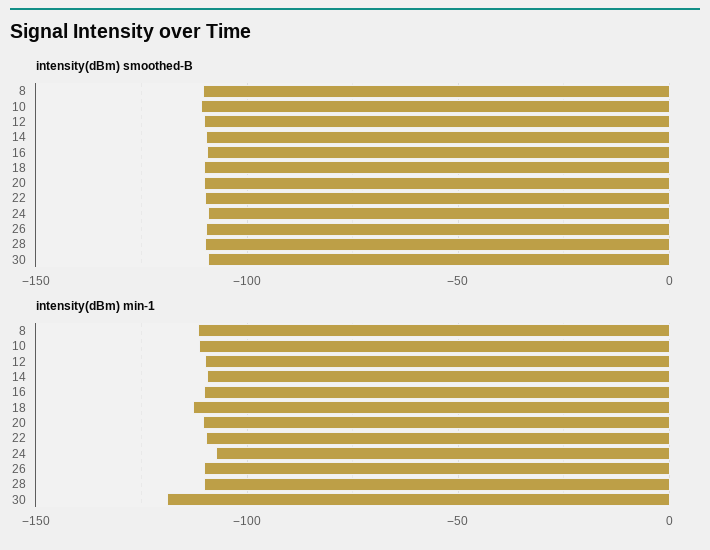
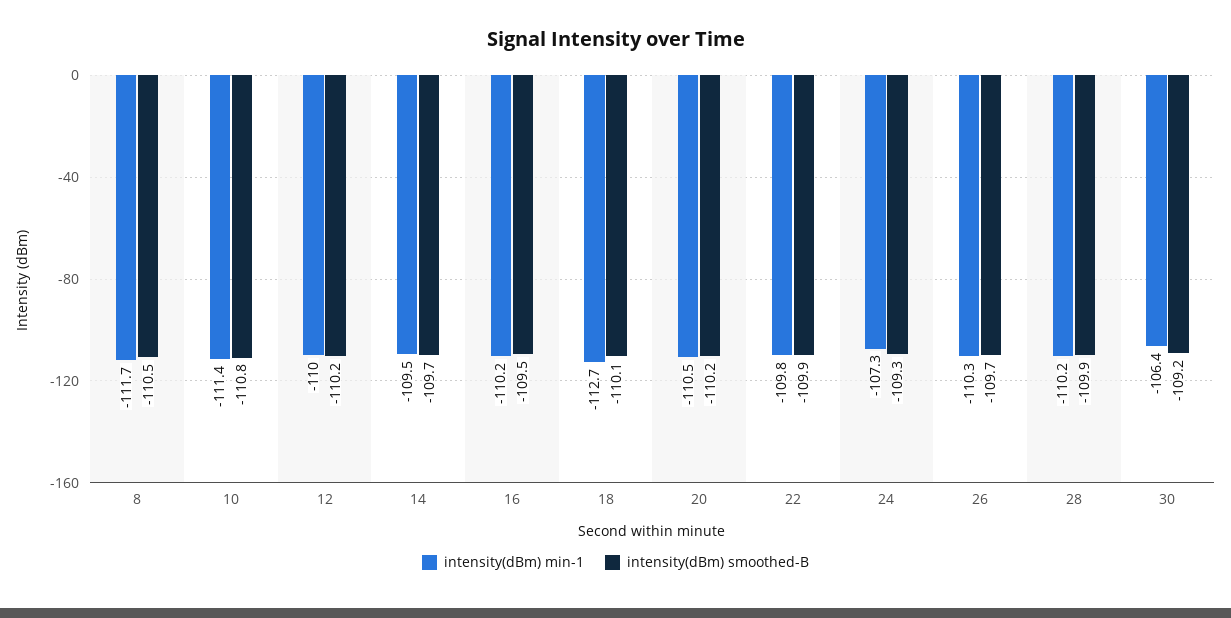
intensity(dBm) min-1, 30: -120 -> -106.4

